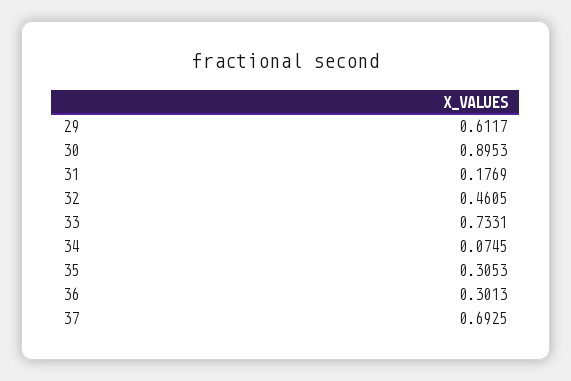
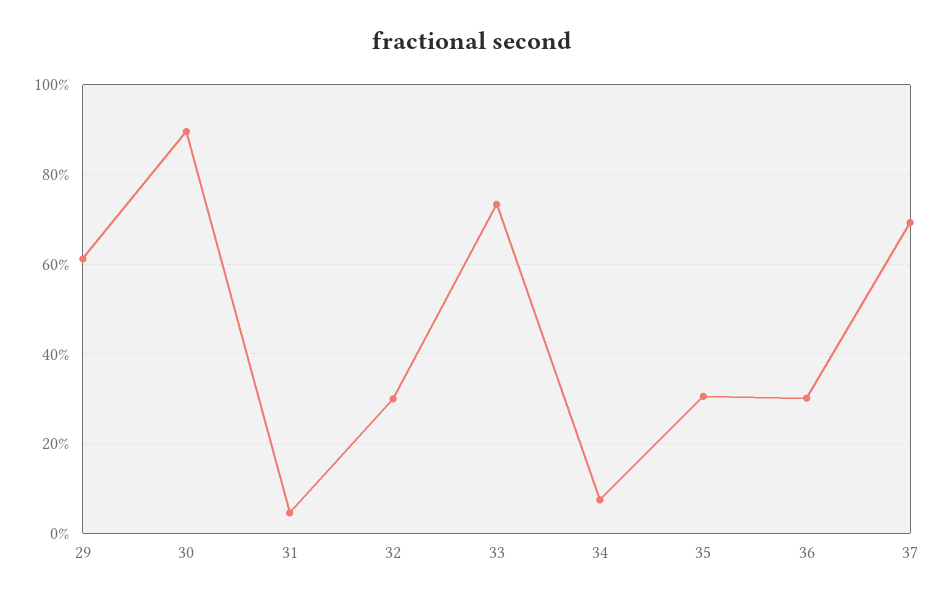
31: 0.1769 -> 0.04
32: 0.4605 -> 0.3

